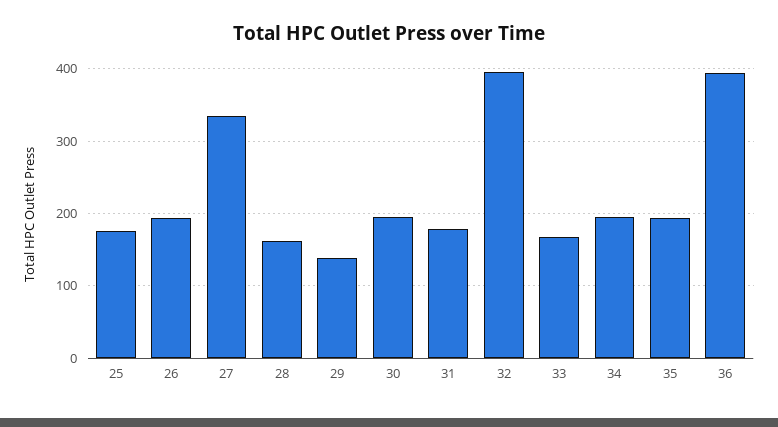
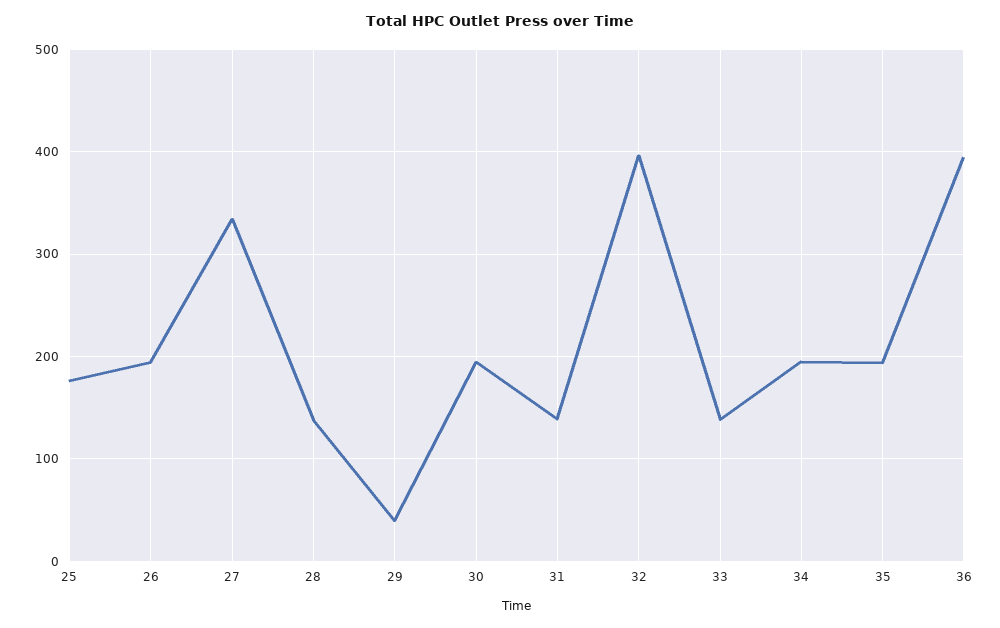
28: 160 -> 140
29: 140 -> 40
31: 180 -> 140
33: 170 -> 140

